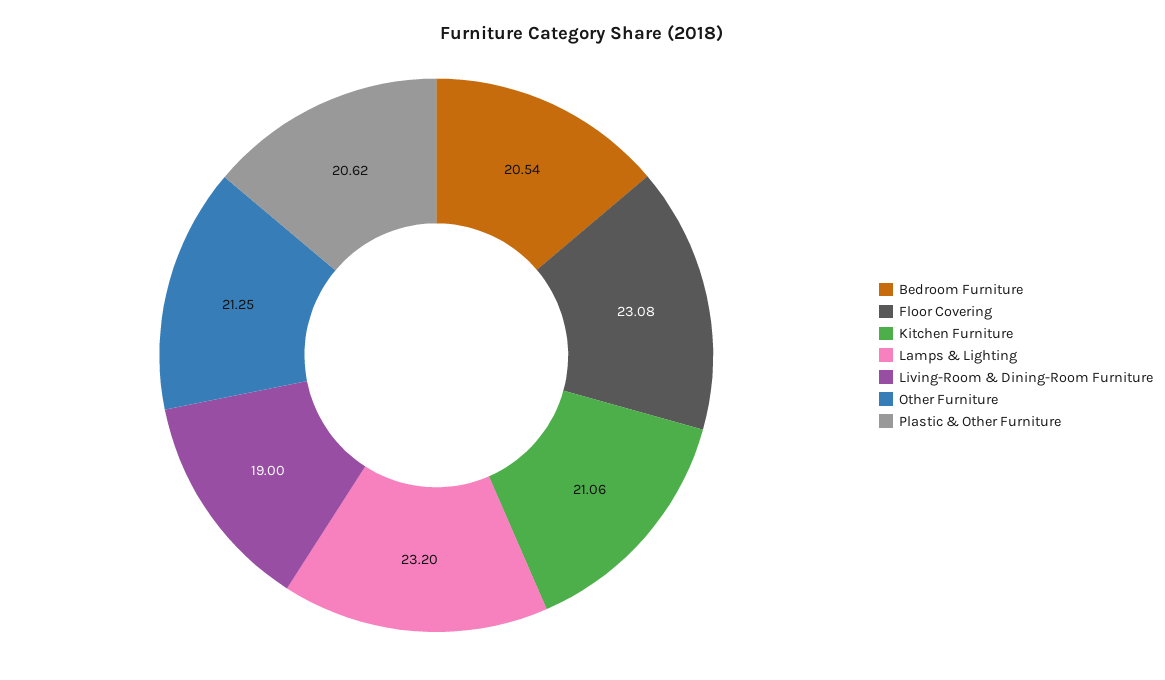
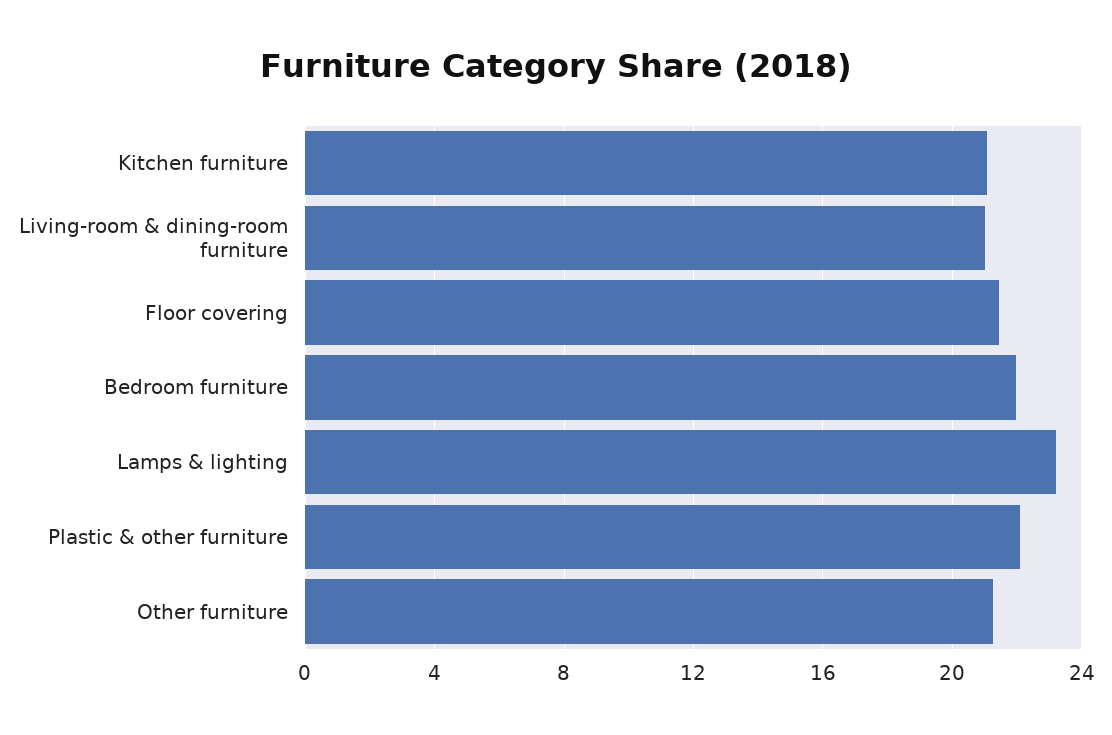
Bedroom Furniture: 20.54 -> 22
Floor Covering: 23.08 -> 21.5
Living-Room & Dining-Room Furniture: 19 -> 21
Plastic & Other Furniture: 20.62 -> 22

